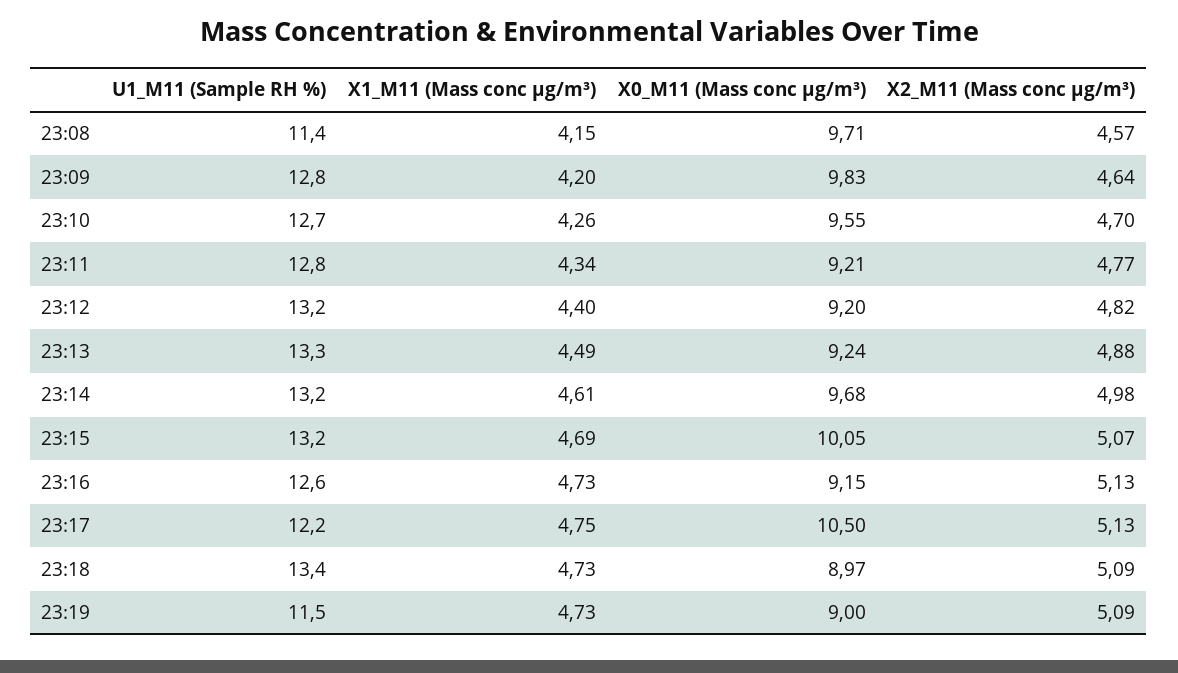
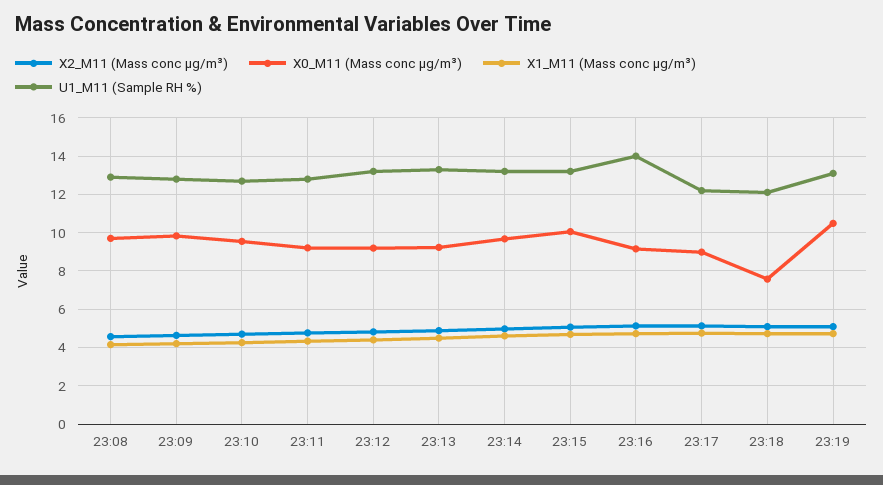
U1_M11 (Sample RH %), 23:08: 11.4 -> 13
U1_M11 (Sample RH %), 23:16: 12.6 -> 14
X0_M11 (Mass conc μg/m³), 23:17: 10.5 -> 9
U1_M11 (Sample RH %), 23:18: 13.4 -> 12
X0_M11 (Mass conc μg/m³), 23:18: 8.97 -> 7.5
U1_M11 (Sample RH %), 23:19: 11.5 -> 13
X0_M11 (Mass conc μg/m³), 23:19: 9 -> 10.5

